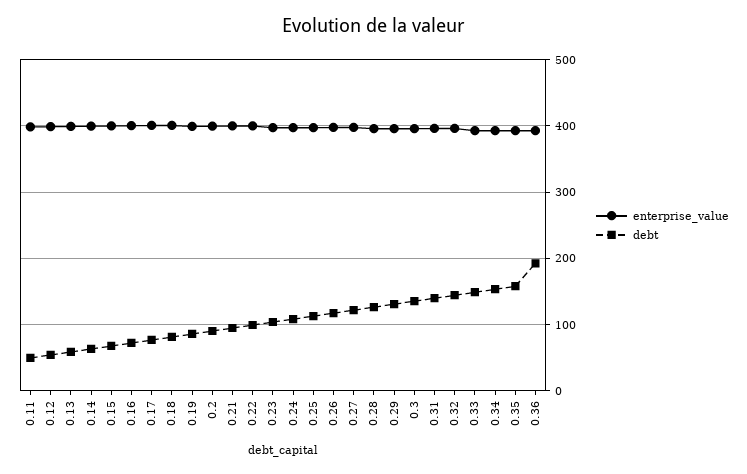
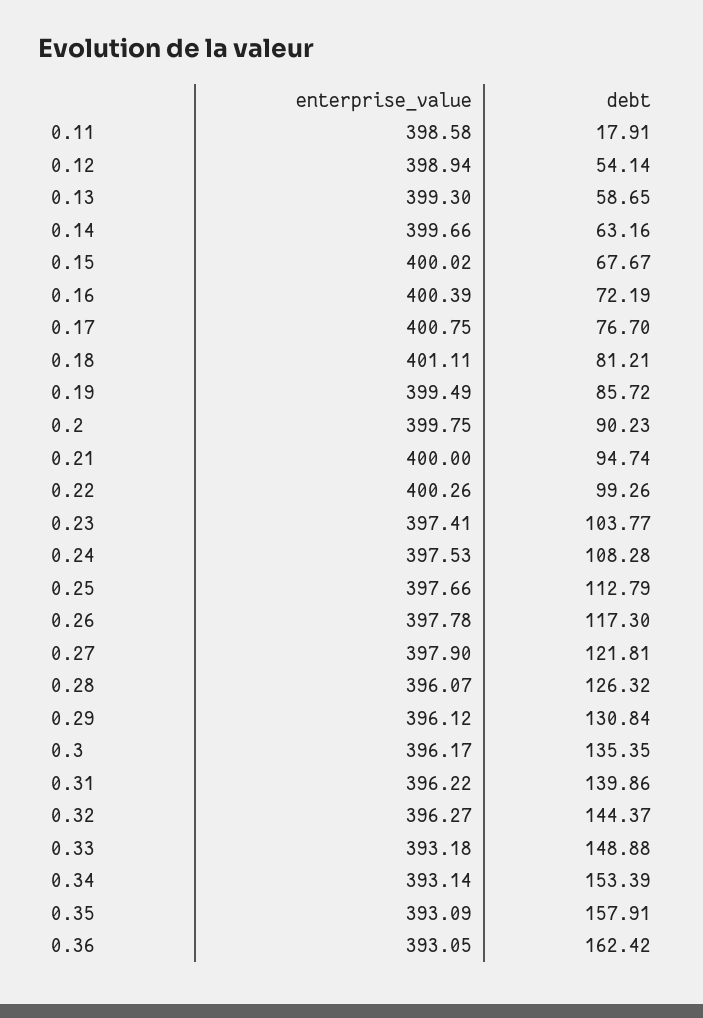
debt, 0.11: 50 -> 17.91
debt, 0.36: 190 -> 162.42

